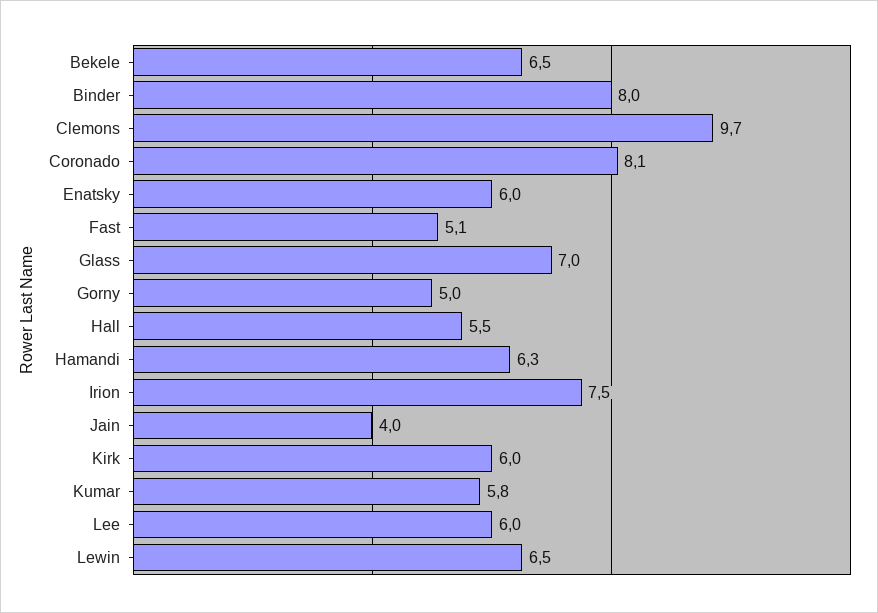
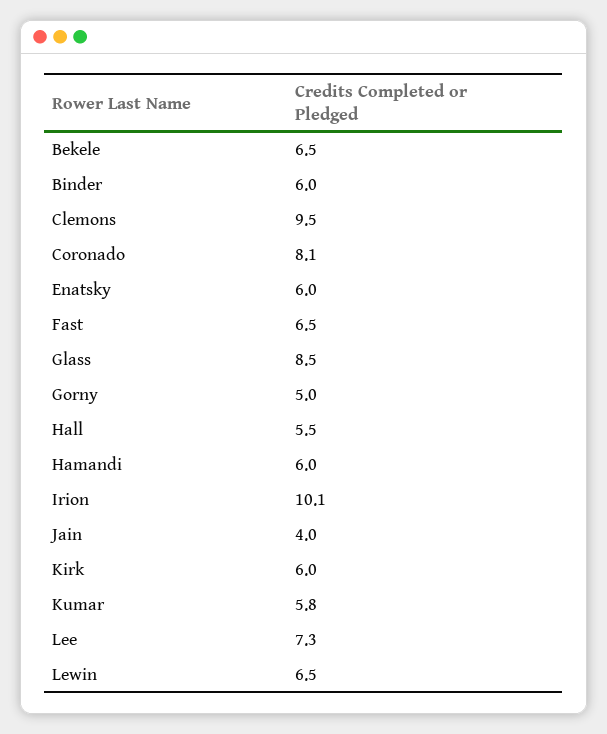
Binder: 8 -> 6
Clemons: 9.7 -> 9.5
Fast: 5.1 -> 6.5
Glass: 7 -> 8.5
Hamandi: 6.3 -> 6
Irion: 7.5 -> 10.1
Lee: 6 -> 7.3

